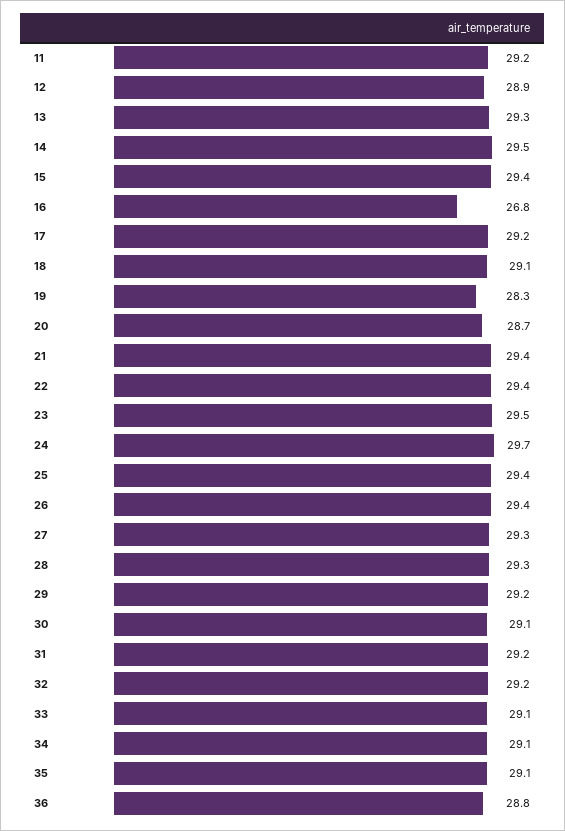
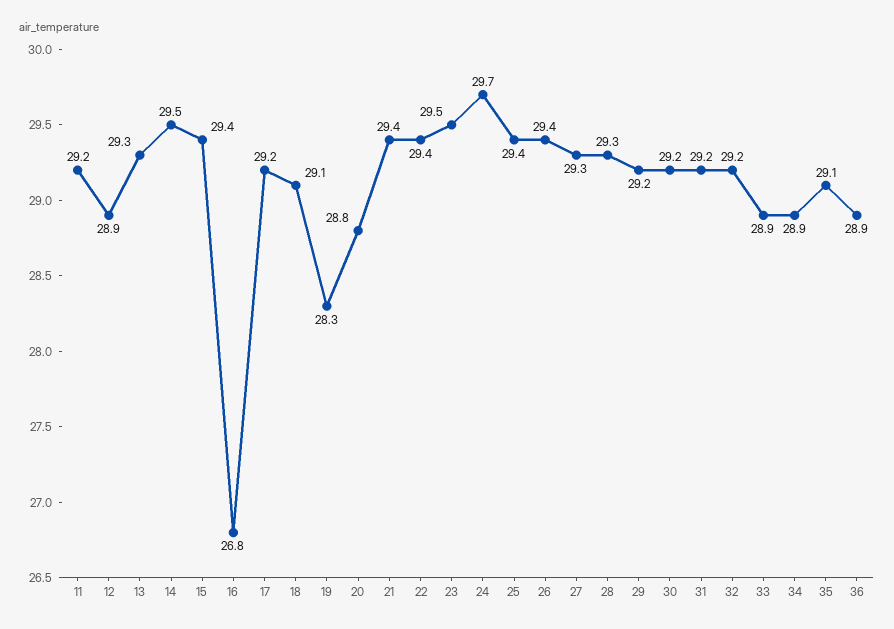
20: 28.7 -> 28.8
30: 29.1 -> 29.2
33: 29.1 -> 28.9
34: 29.1 -> 28.9
36: 28.8 -> 28.9

